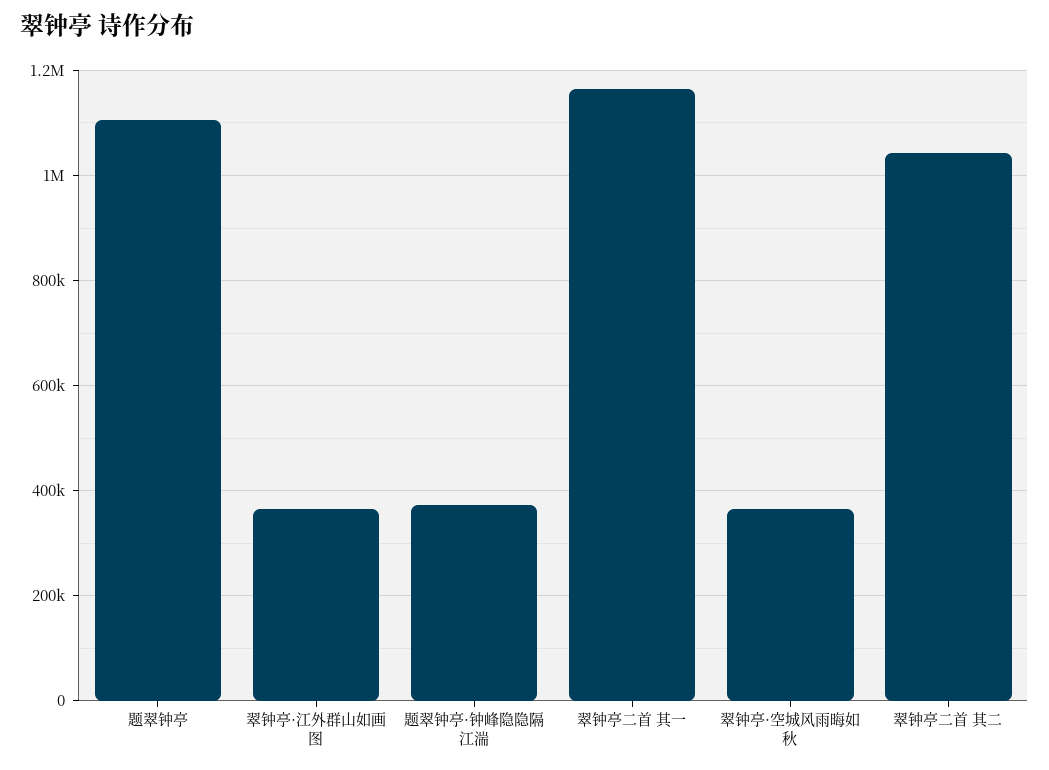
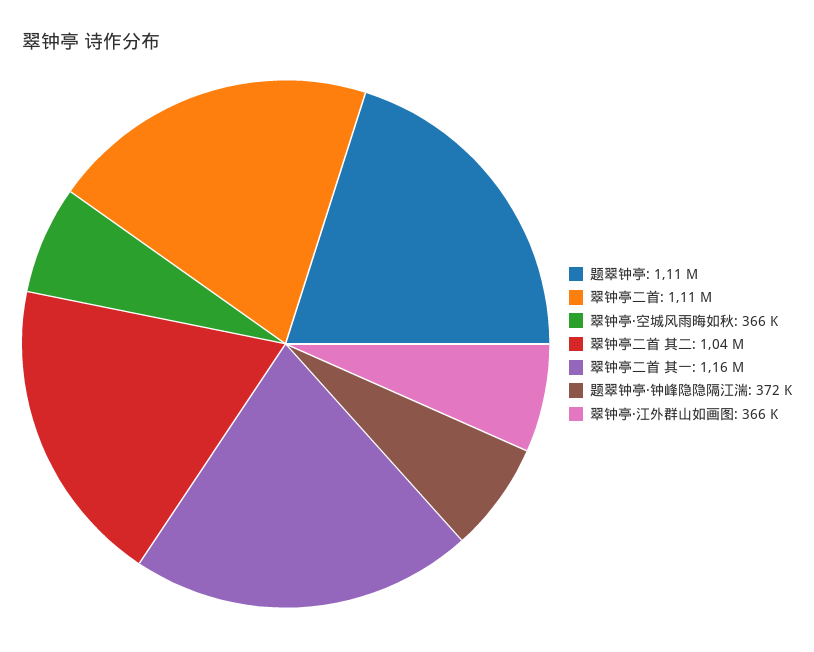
翠钟亭二首: none -> 1110000

